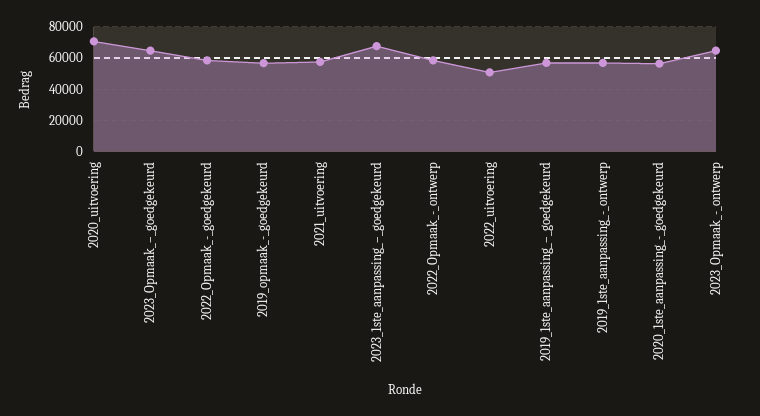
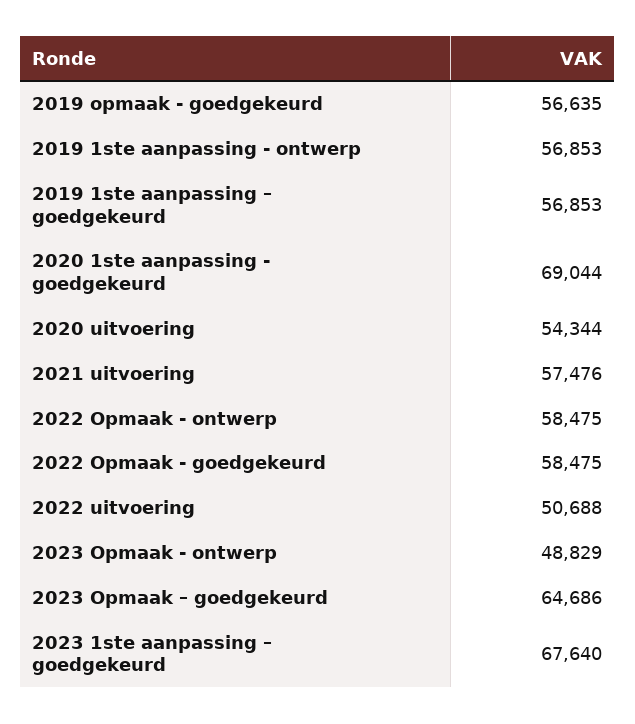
2020_uitvoering: 70000 -> 54344
2020_1ste_aanpassing_-_goedgekeurd: 55000 -> 69044
2023_Opmaak_-_ontwerp: 65000 -> 48829

